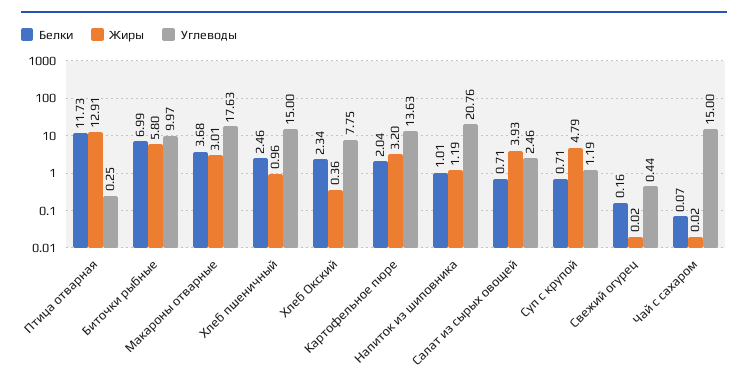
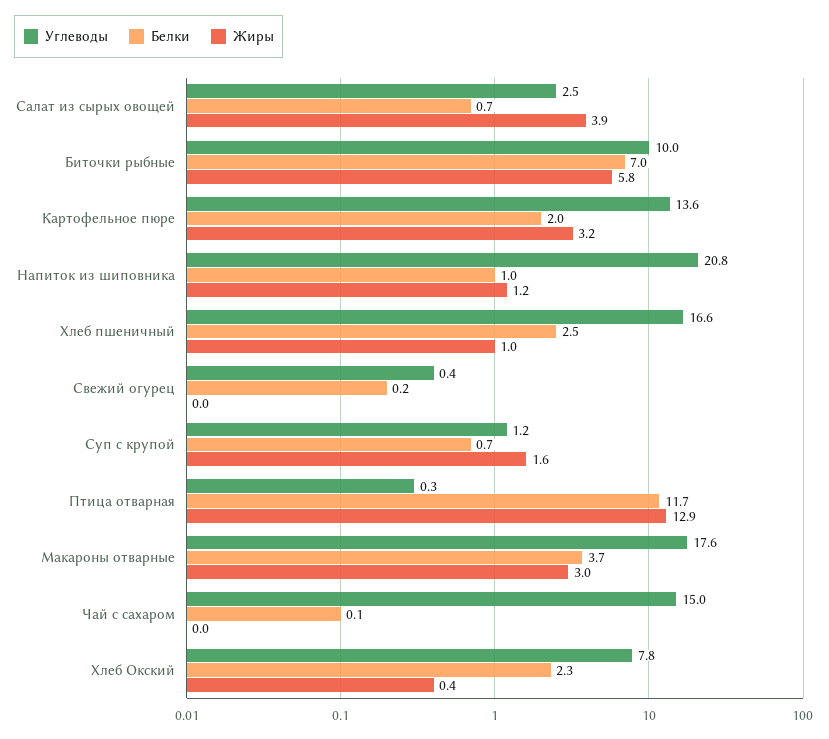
Углеводы, Хлеб пшеничный: 15 -> 16.6
Жиры, Суп с крупой: 4.79 -> 1.6

